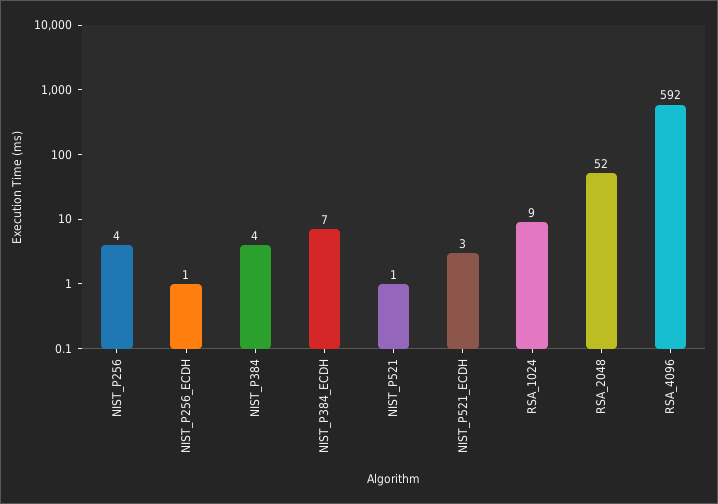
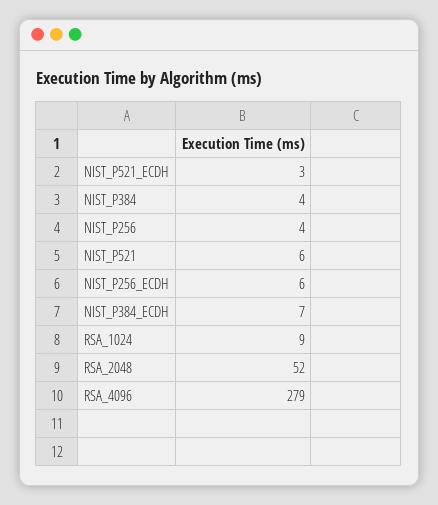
NIST_P256_ECDH: 1 -> 6
NIST_P521: 1 -> 6
RSA_4096: 592 -> 279

